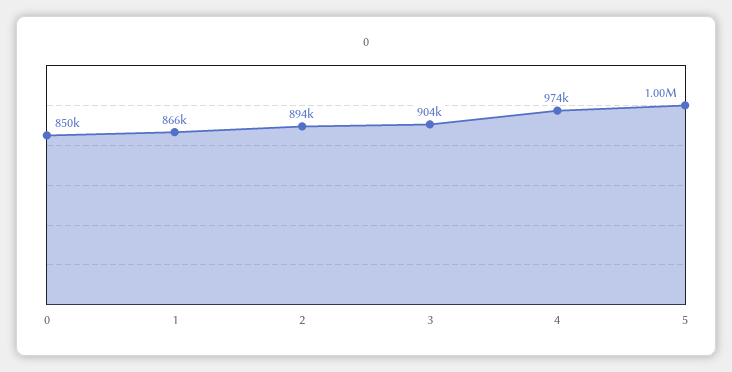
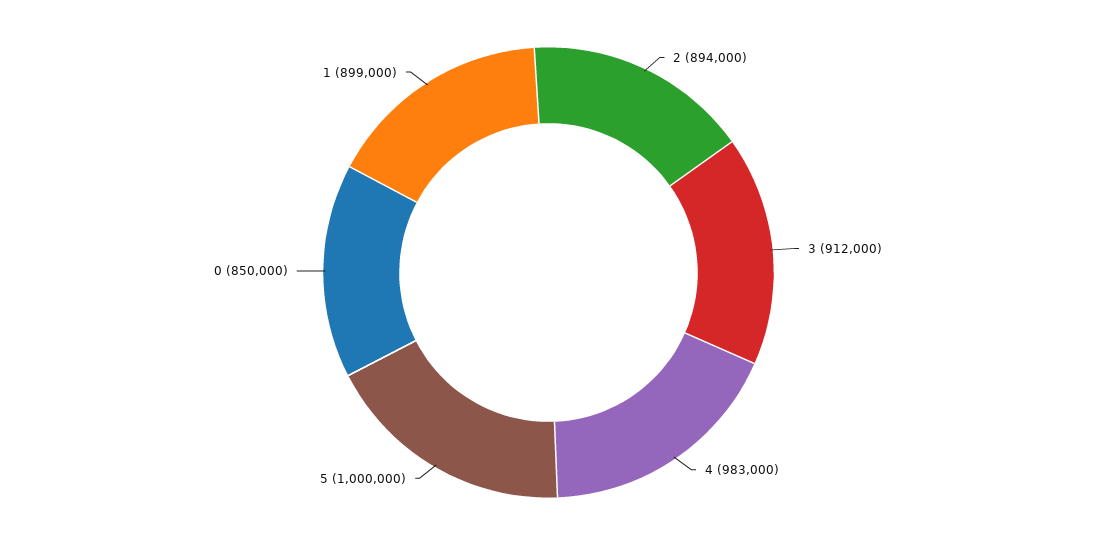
1: 866000 -> 899000
3: 904000 -> 912000
4: 974000 -> 983000

